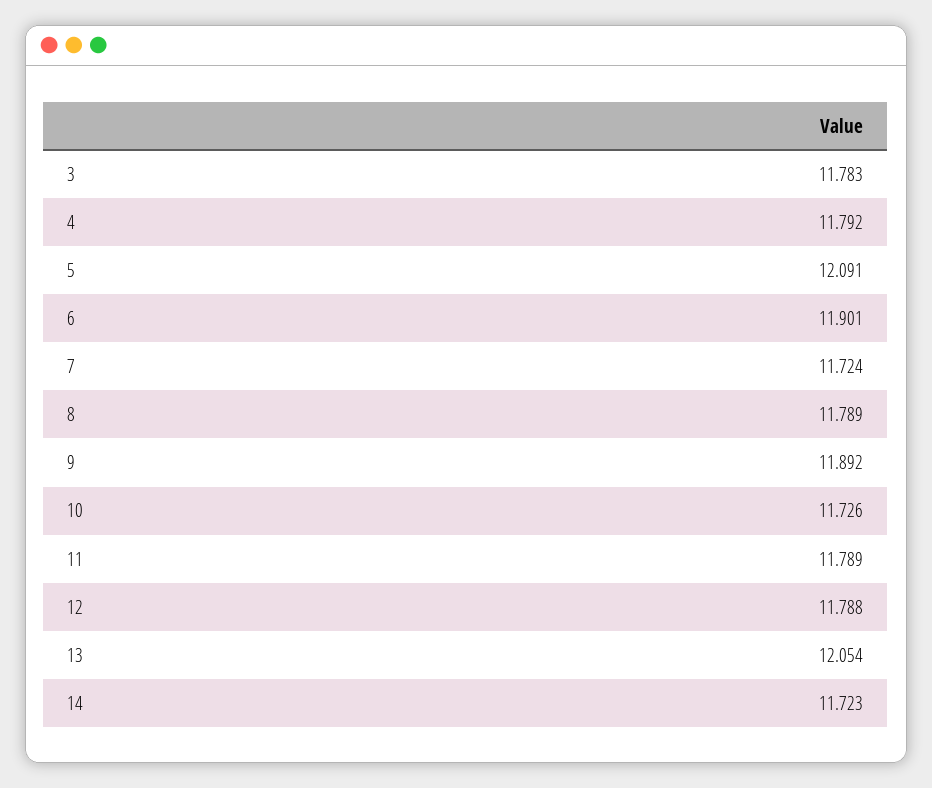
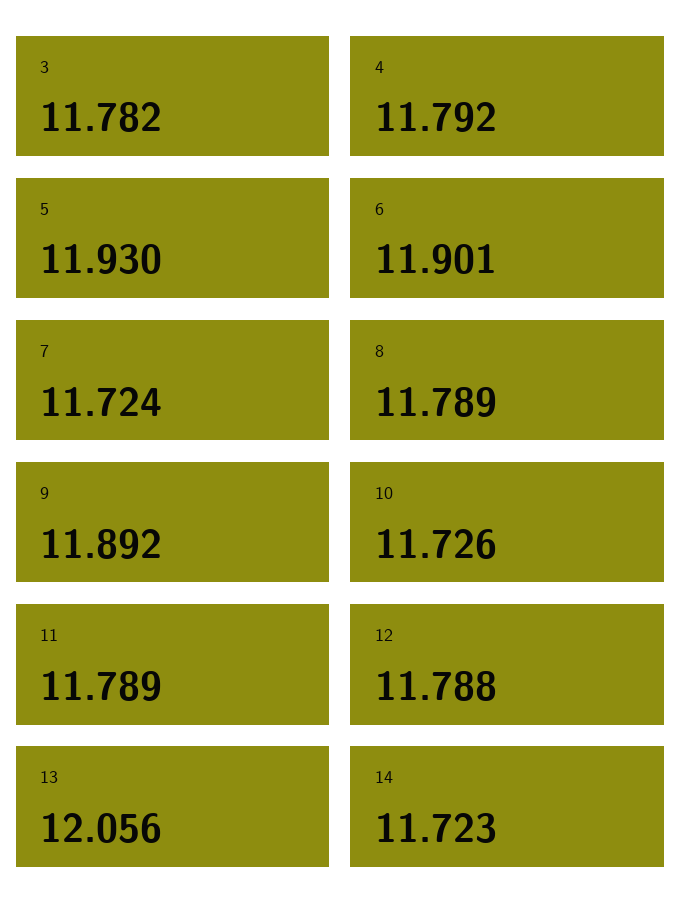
3: 11.783 -> 11.782
5: 12.091 -> 11.93
13: 12.054 -> 12.056

